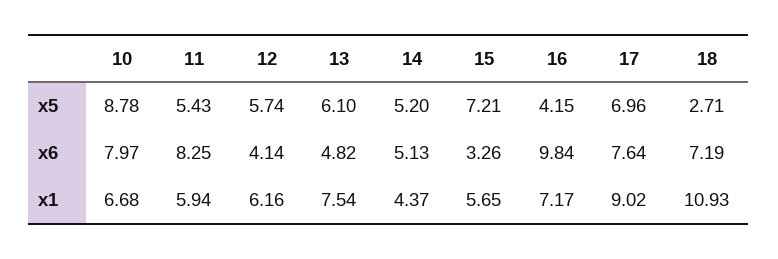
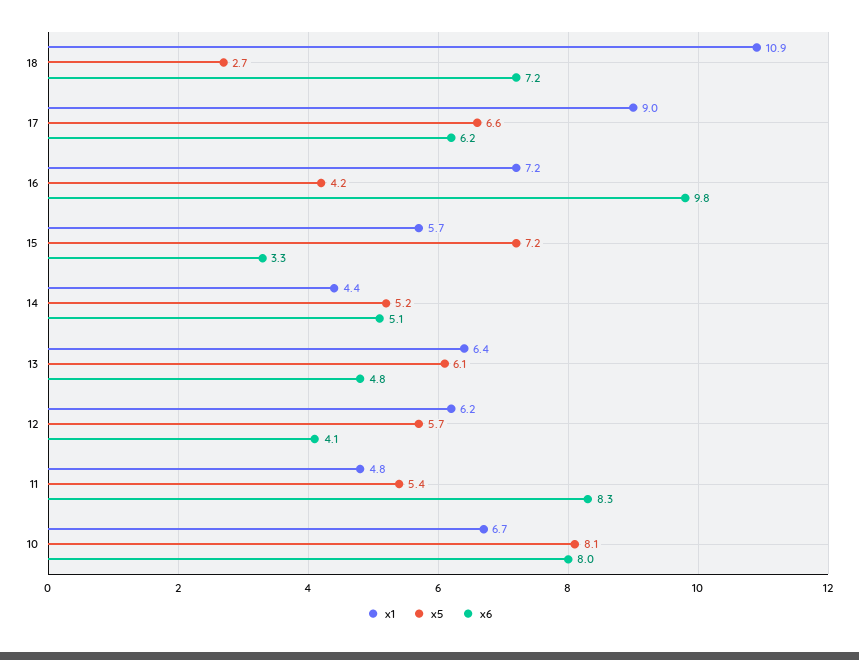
x5, 10: 8.78 -> 8.1
x5, 17: 6.96 -> 6.6
x6, 17: 7.64 -> 6.2
x1, 11: 5.94 -> 4.8
x1, 13: 7.54 -> 6.4

